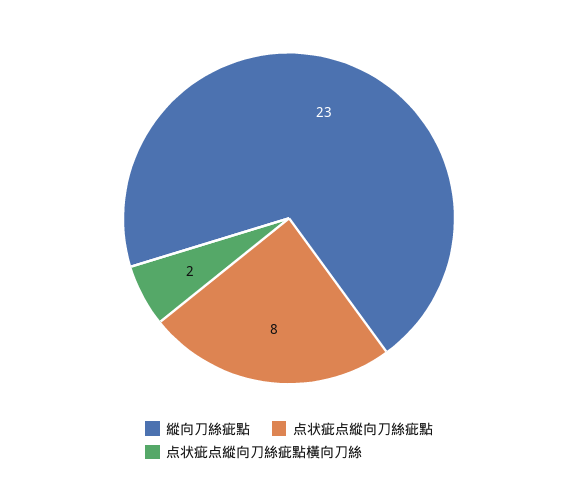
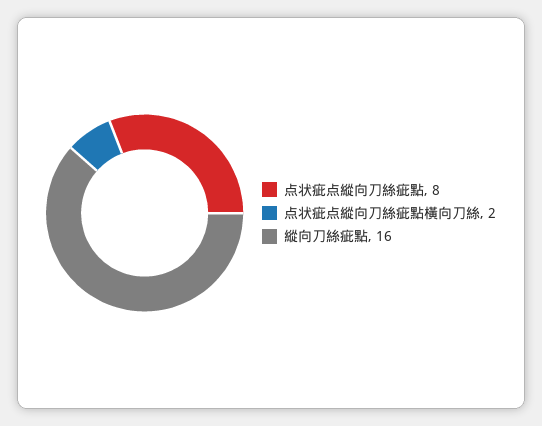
縱向刀絲疵點: 23 -> 16

